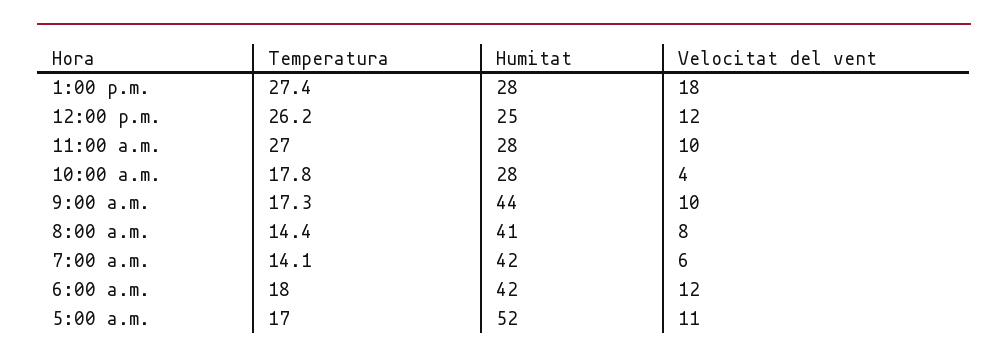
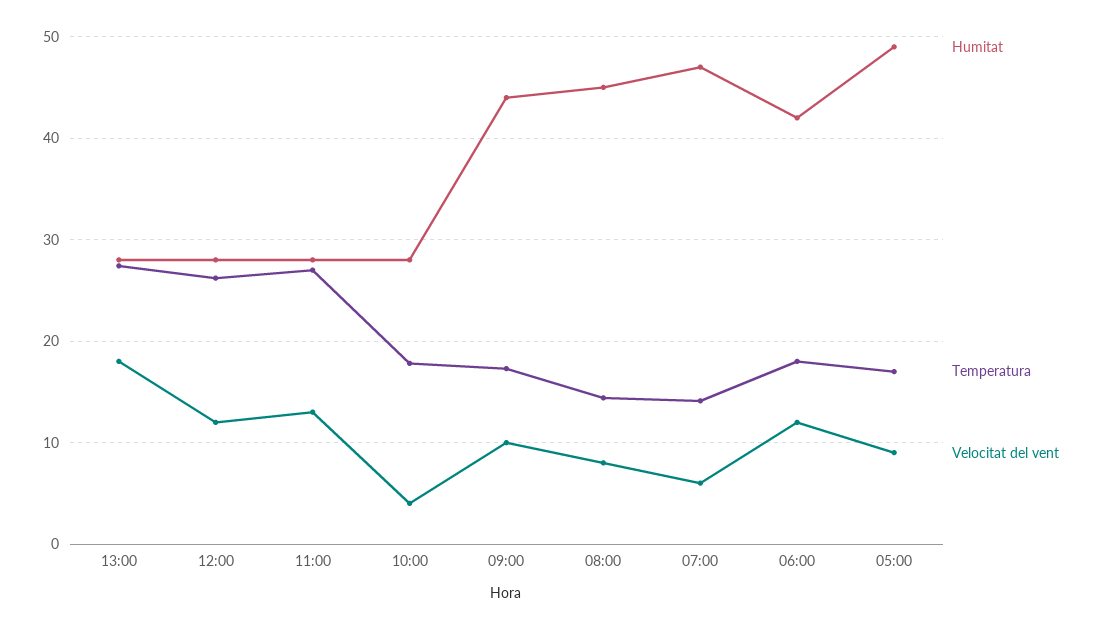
Humitat, 12:00 p.m.: 25 -> 28
Velocitat del vent, 11:00 a.m.: 10 -> 13
Humitat, 8:00 a.m.: 41 -> 45
Humitat, 7:00 a.m.: 42 -> 47
Humitat, 5:00 a.m.: 52 -> 49
Velocitat del vent, 5:00 a.m.: 11 -> 9

